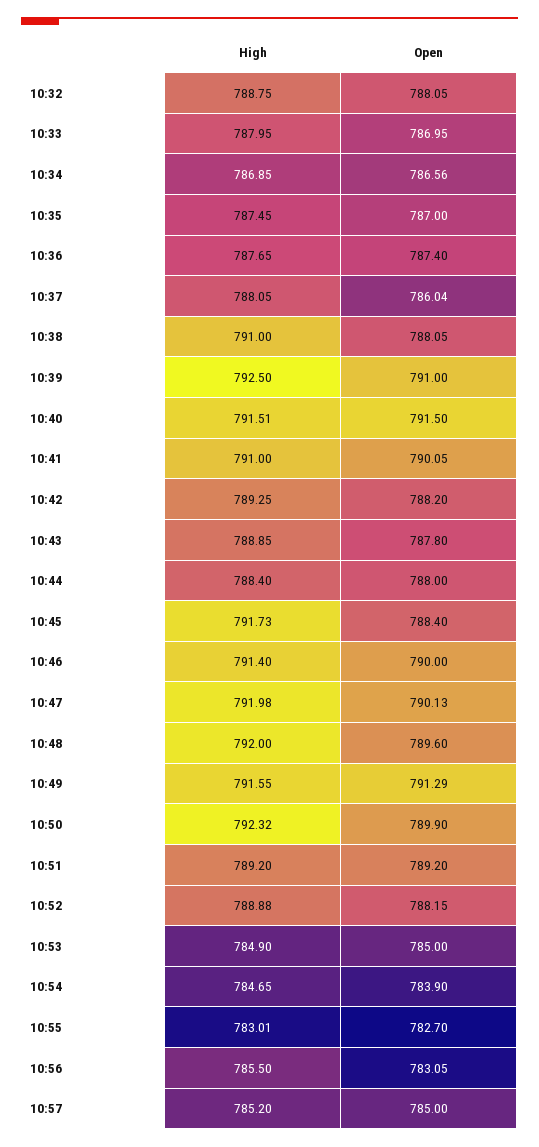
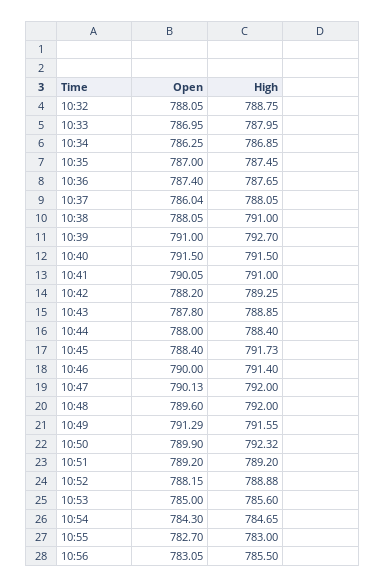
Open, 10:34: 786.56 -> 786.25
High, 10:39: 792.5 -> 792.7
High, 10:40: 791.51 -> 791.5
High, 10:47: 791.98 -> 792
High, 10:53: 784.9 -> 785.6
Open, 10:54: 783.9 -> 784.3
High, 10:55: 783.01 -> 783
High, 10:57: 785.2 -> none
Open, 10:57: 785 -> none

